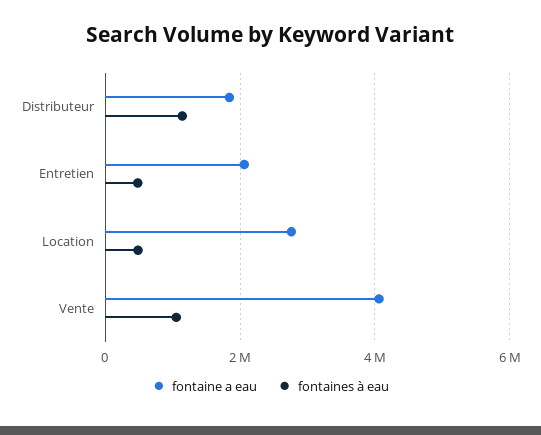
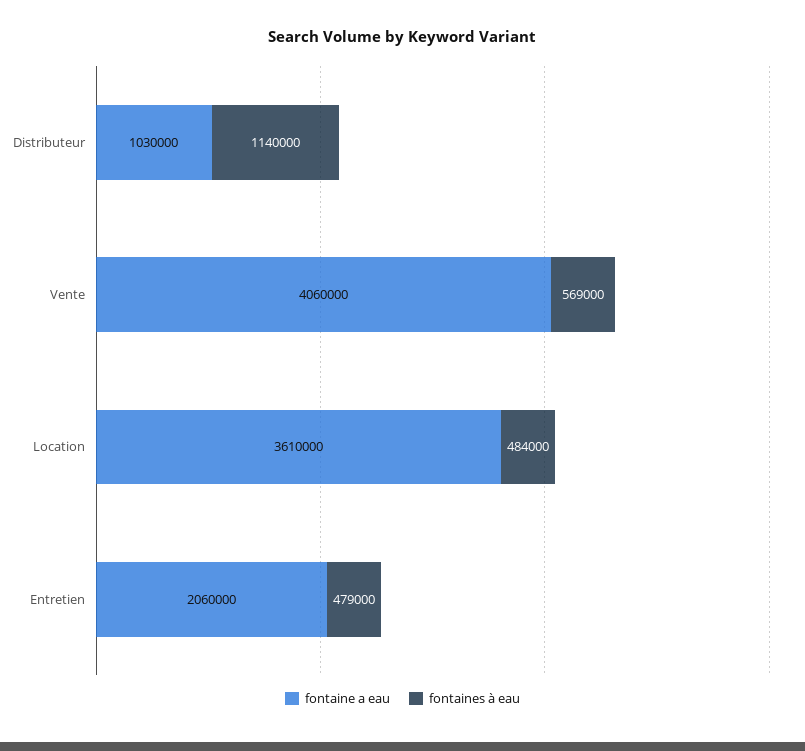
fontaine a eau, Distributeur: 1800000 -> 1030000
fontaine a eau, Location: 2800000 -> 3610000
fontaines à eau, Vente: 1000000 -> 569000

